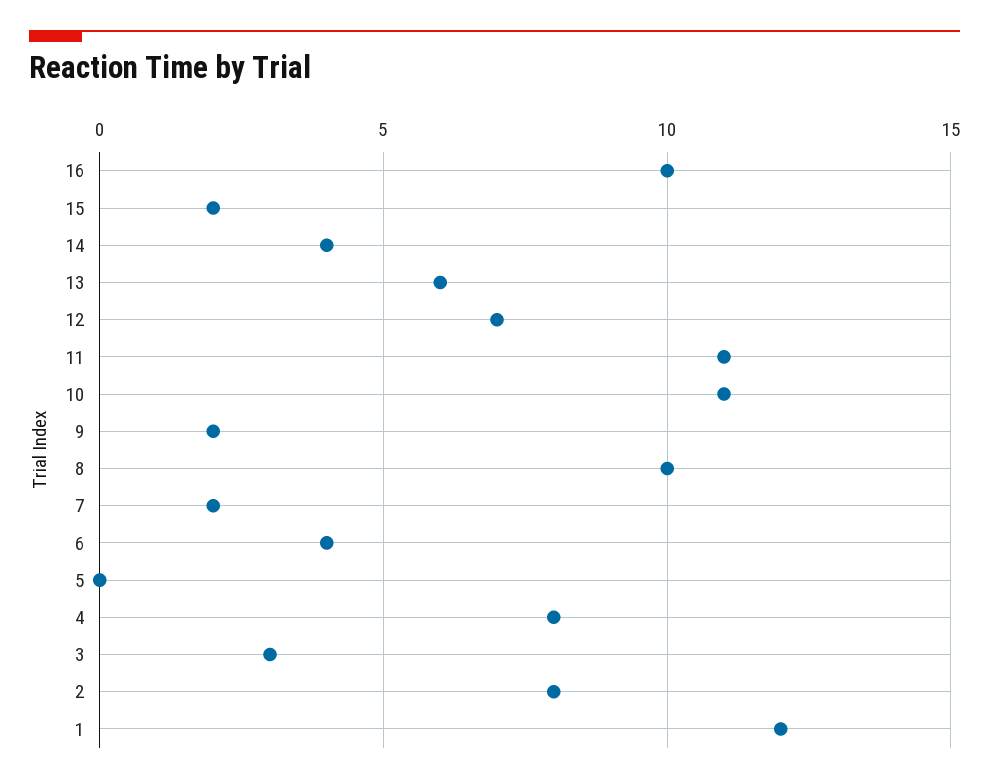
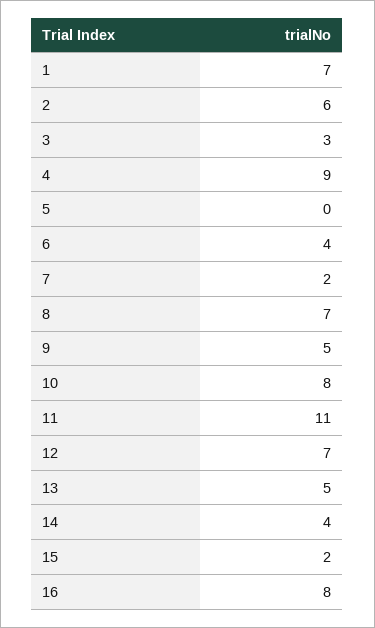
16: 10 -> 8
13: 6 -> 5
10: 11 -> 8
9: 2 -> 5
8: 10 -> 7
4: 8 -> 9
2: 8 -> 6
1: 12 -> 7

